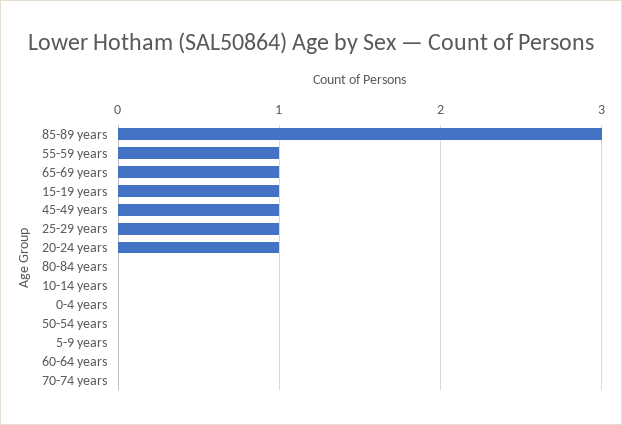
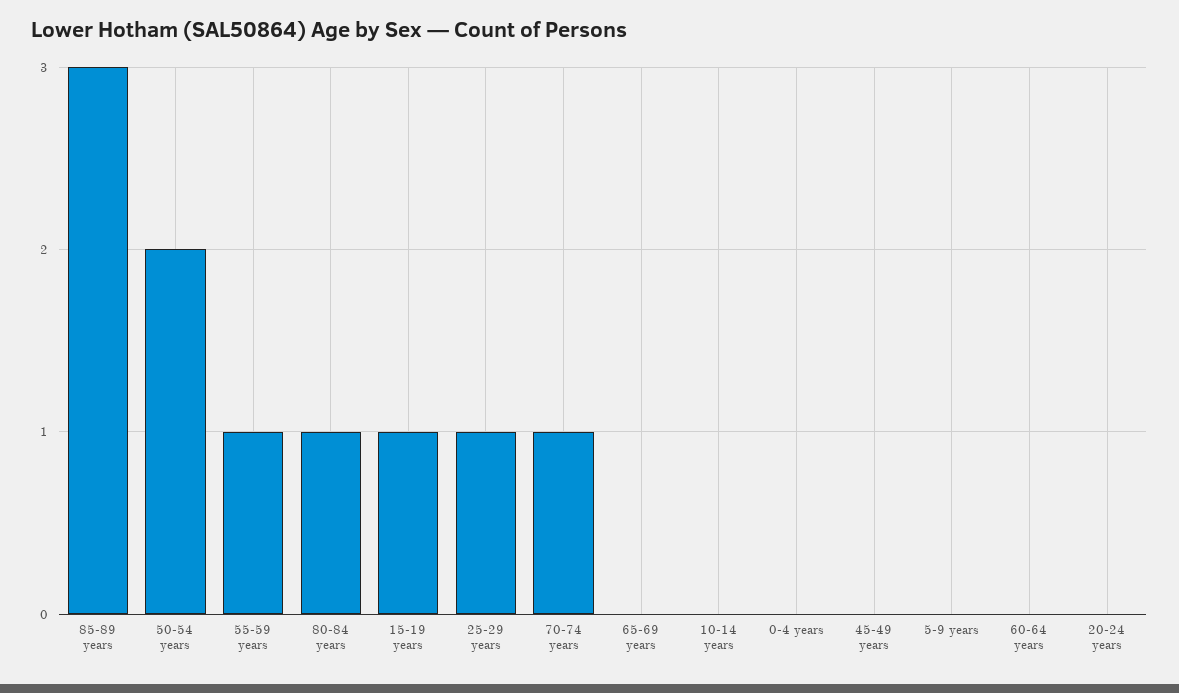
65-69 years: 1 -> 0
45-49 years: 1 -> 0
20-24 years: 1 -> 0
80-84 years: 0 -> 1
50-54 years: 0 -> 2
70-74 years: 0 -> 1

